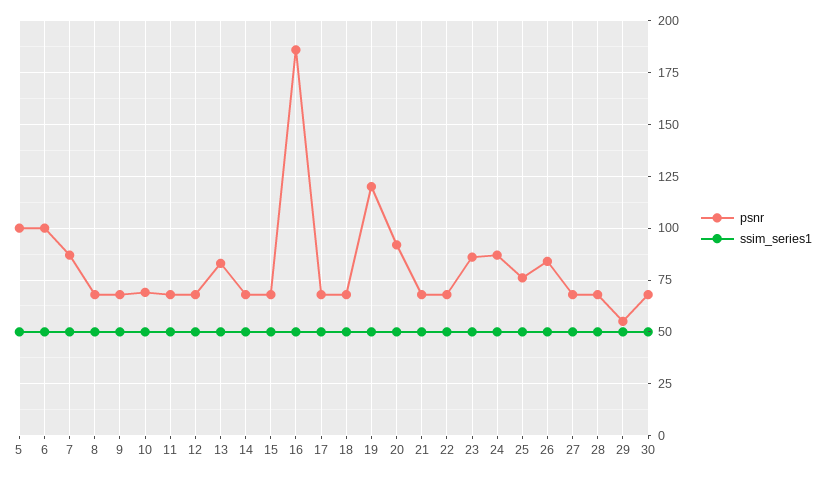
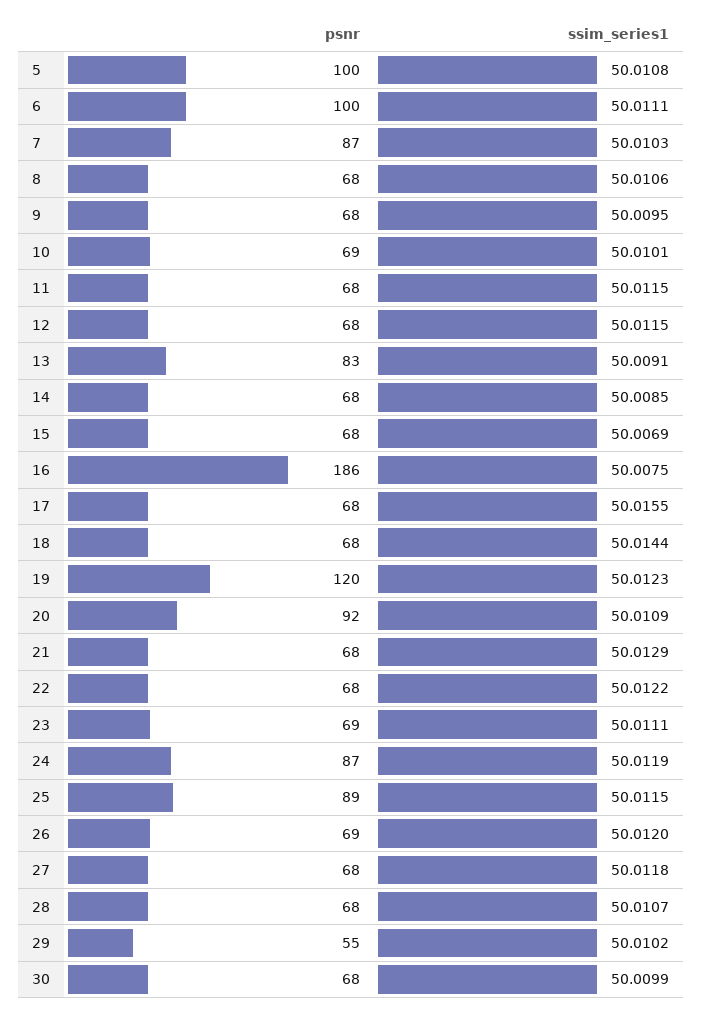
psnr, 23: 85 -> 69
psnr, 25: 75 -> 89
psnr, 26: 85 -> 69

